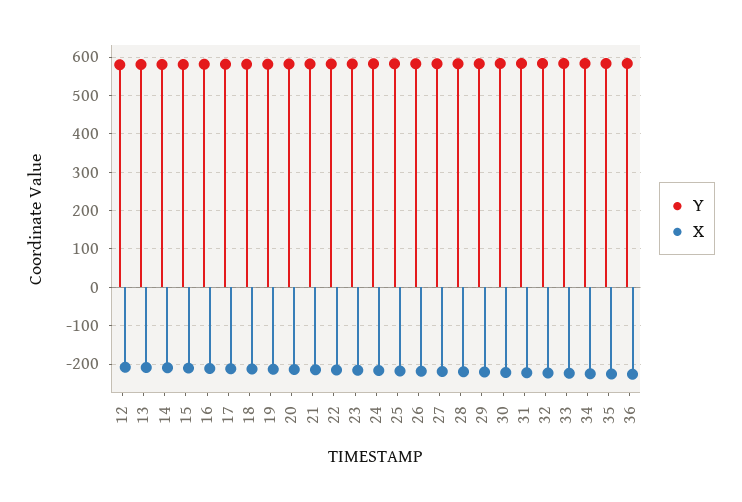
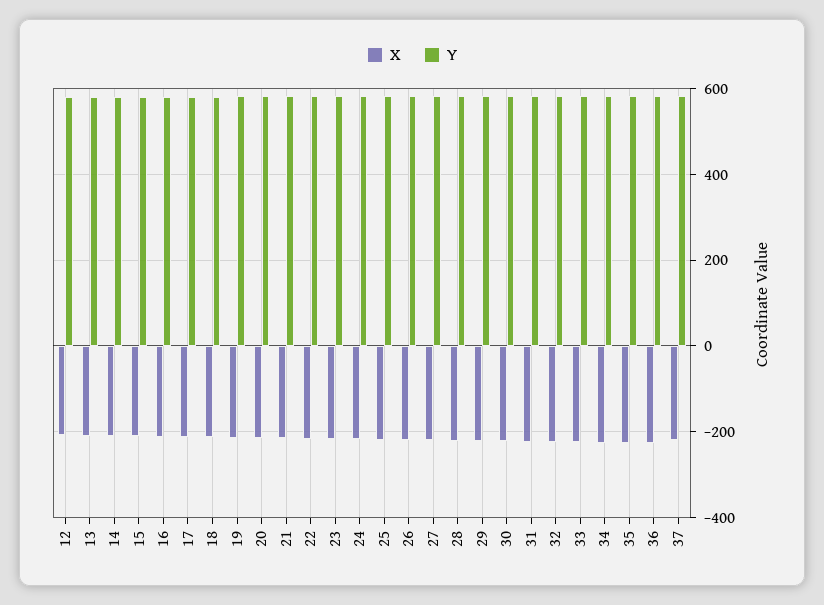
X, 37: none -> -220
Y, 37: none -> 580

